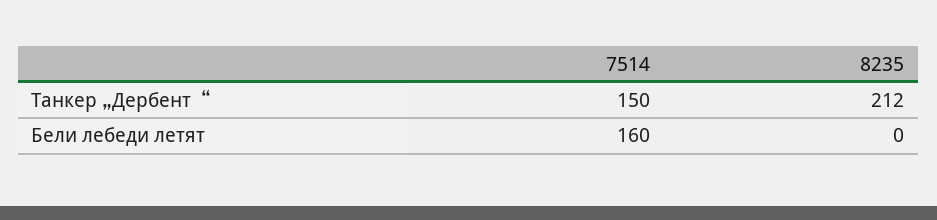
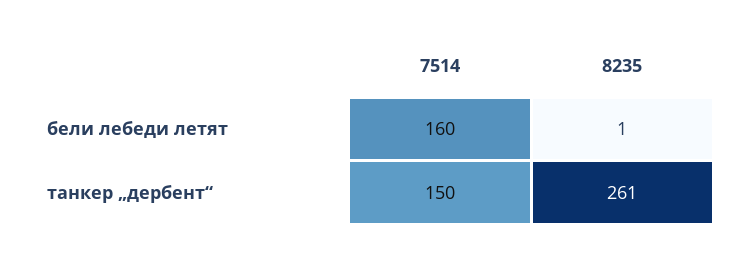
8235, Танкер „Дербент“: 212 -> 261
8235, Бели лебеди летят: 0 -> 1

